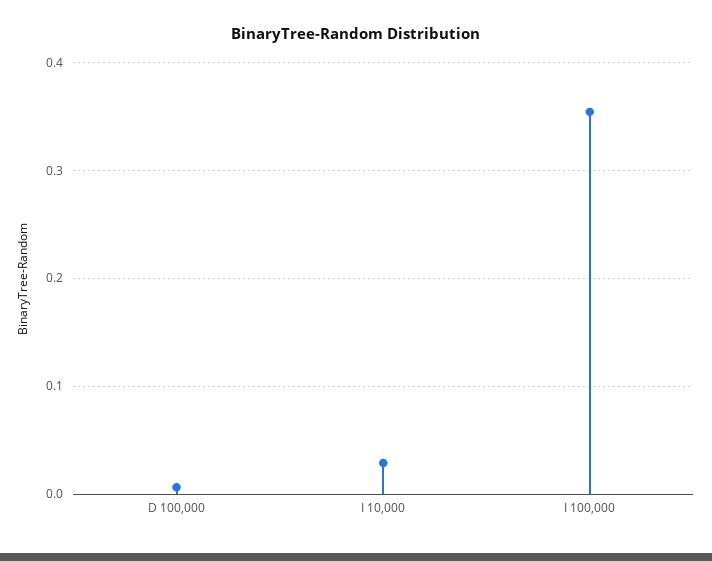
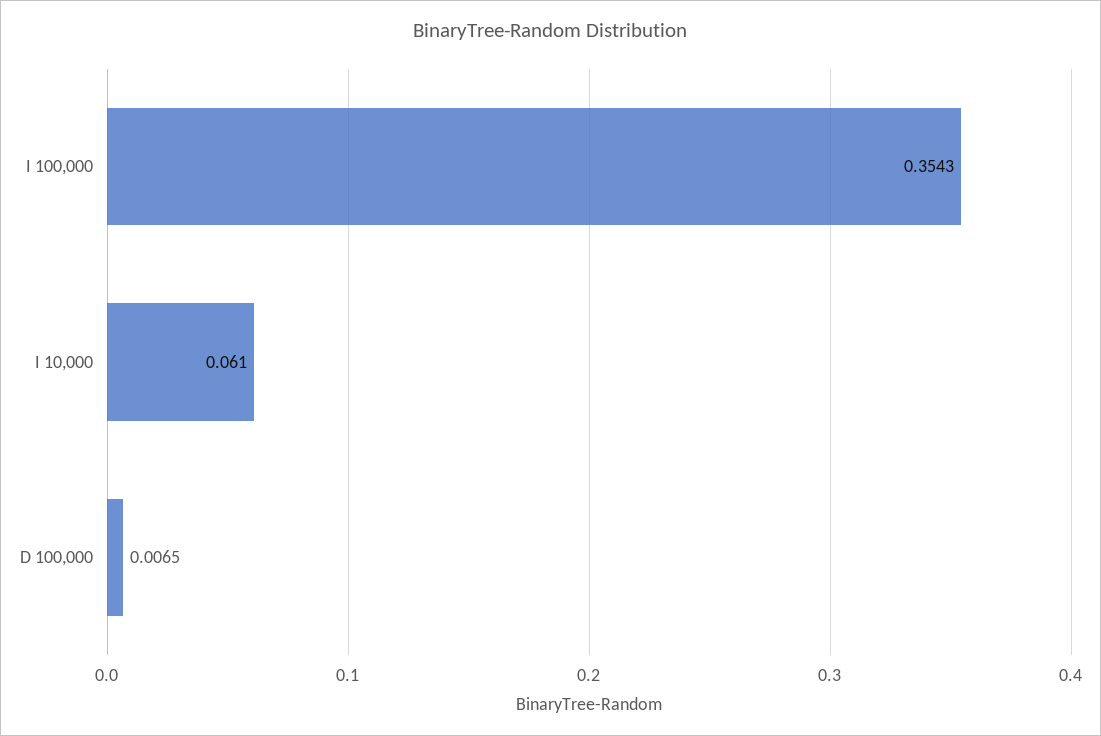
I 10,000: 0.03 -> 0.061

